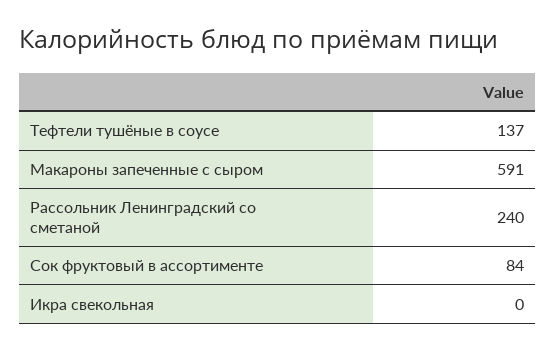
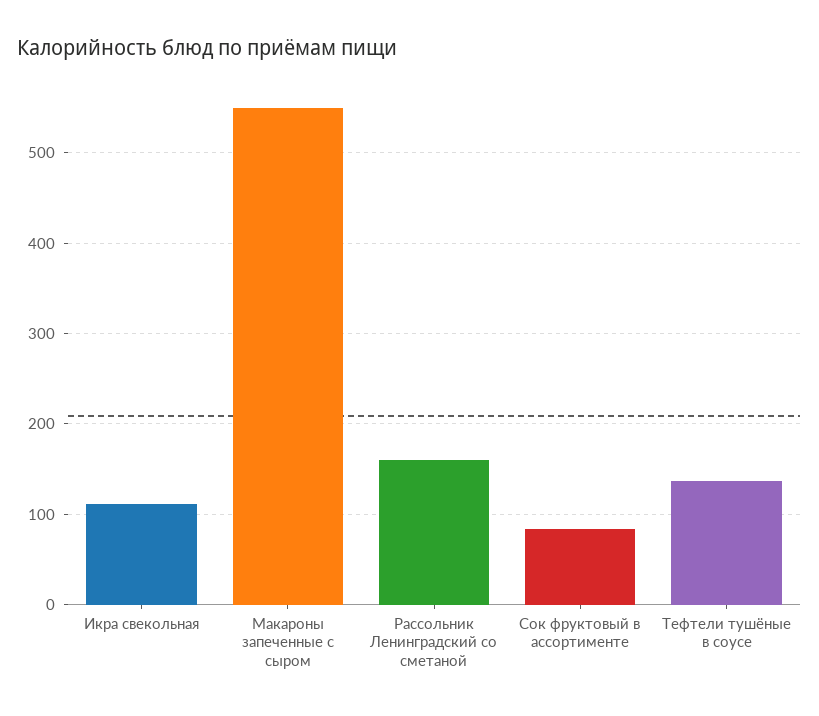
Макароны запеченные с сыром: 591 -> 550
Рассольник Ленинградский со сметаной: 240 -> 160
Икра свекольная: 0 -> 110

